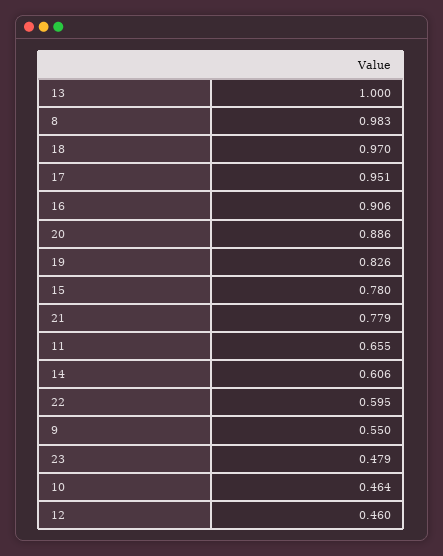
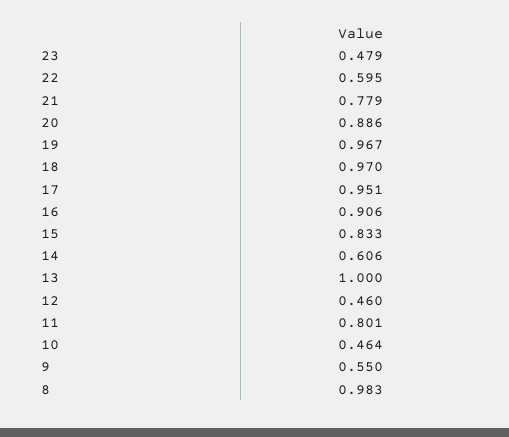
19: 0.826 -> 0.967
15: 0.78 -> 0.833
11: 0.655 -> 0.801

